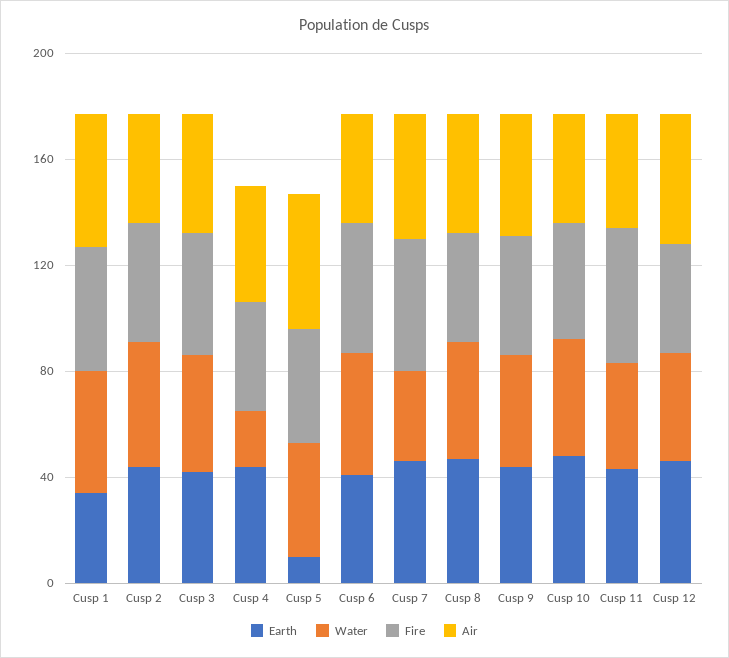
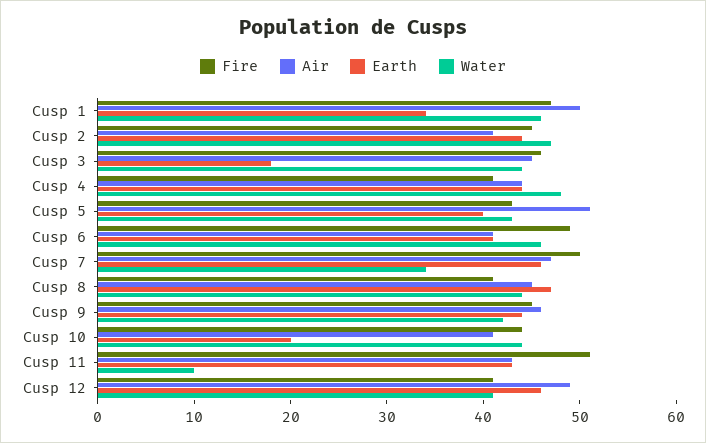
Earth, Cusp 3: 40 -> 18
Water, Cusp 4: 20 -> 48
Earth, Cusp 5: 10 -> 40
Earth, Cusp 10: 50 -> 20
Water, Cusp 11: 40 -> 10

